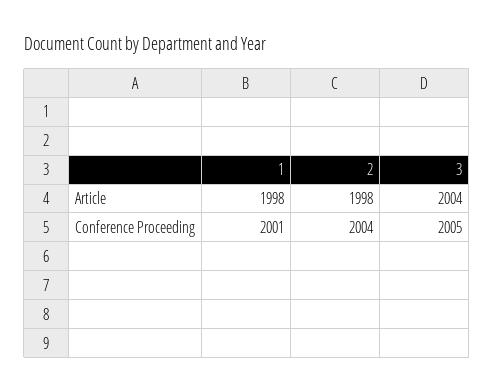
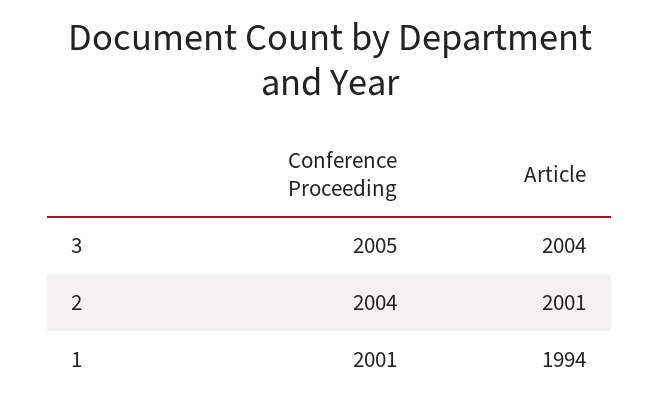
1, Article: 1998 -> 1994
2, Article: 1998 -> 2001

